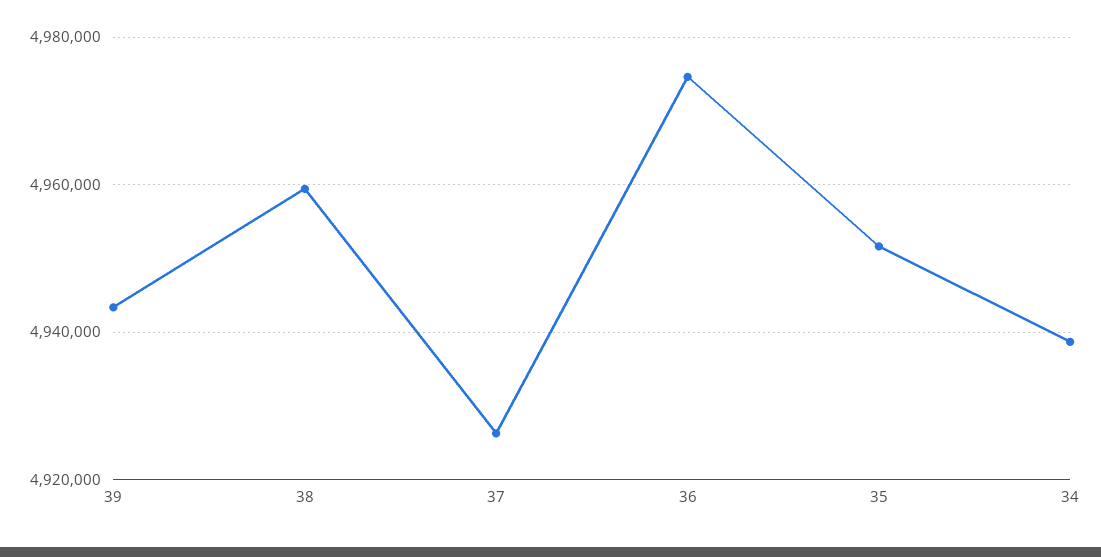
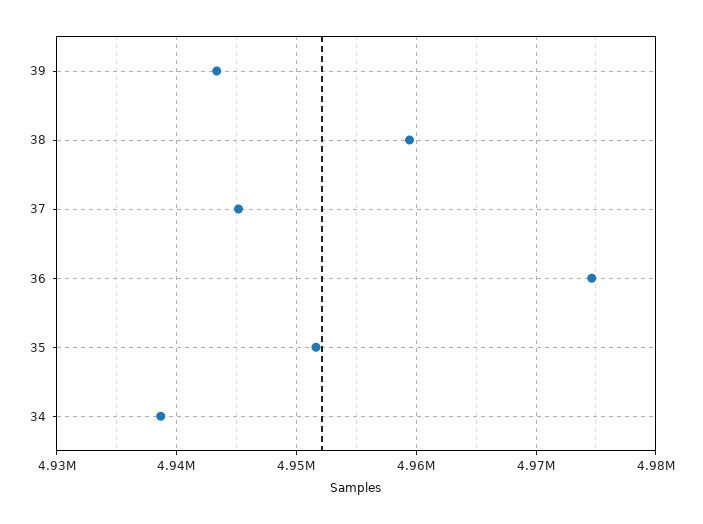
37: 4926000 -> 4945000

